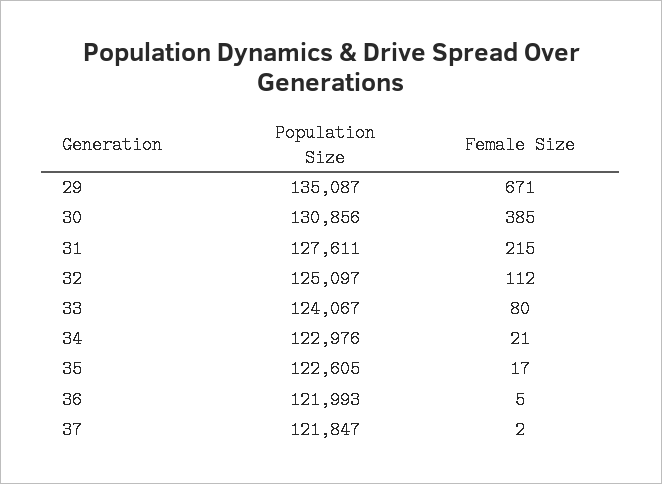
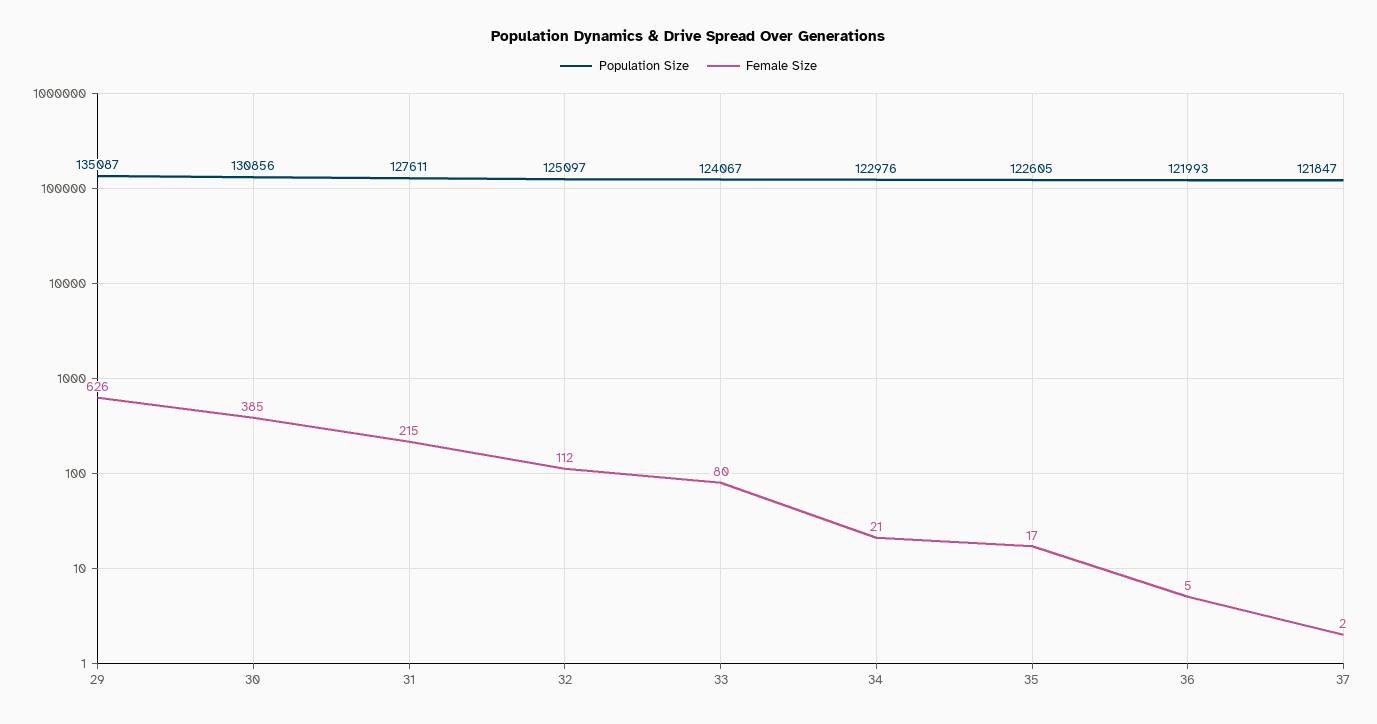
Female Size, 29: 671 -> 626

